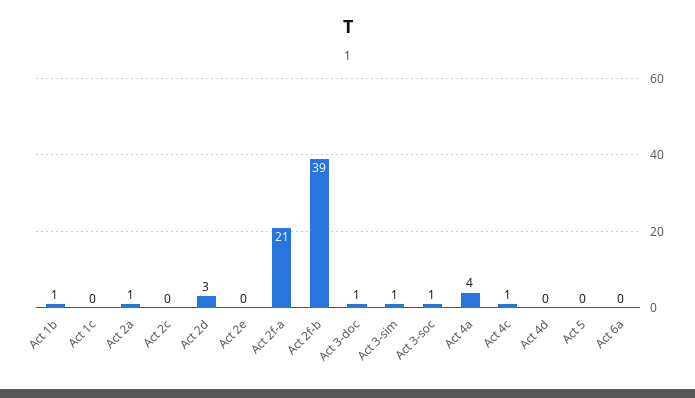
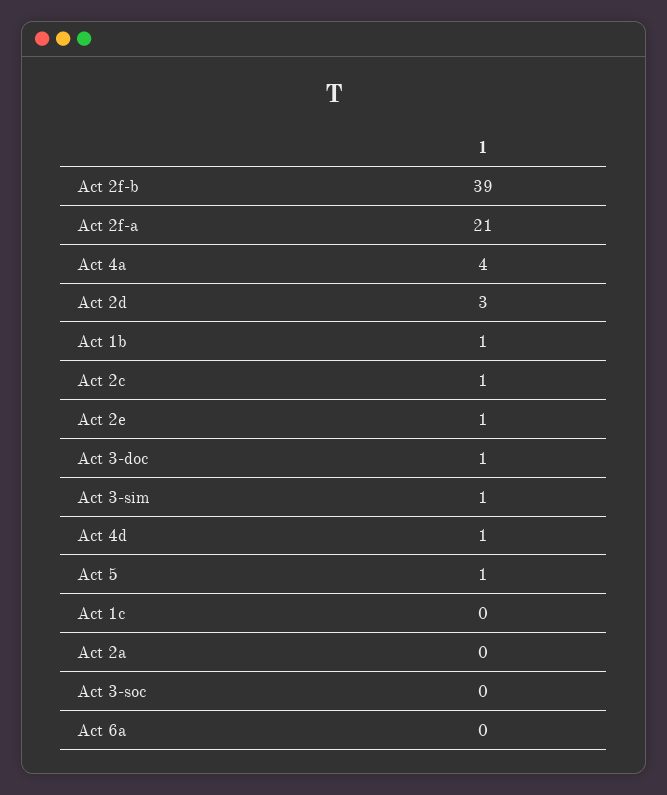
Act 2a: 1 -> 0
Act 2c: 0 -> 1
Act 2e: 0 -> 1
Act 3-soc: 1 -> 0
Act 4c: 1 -> none
Act 4d: 0 -> 1
Act 5: 0 -> 1

